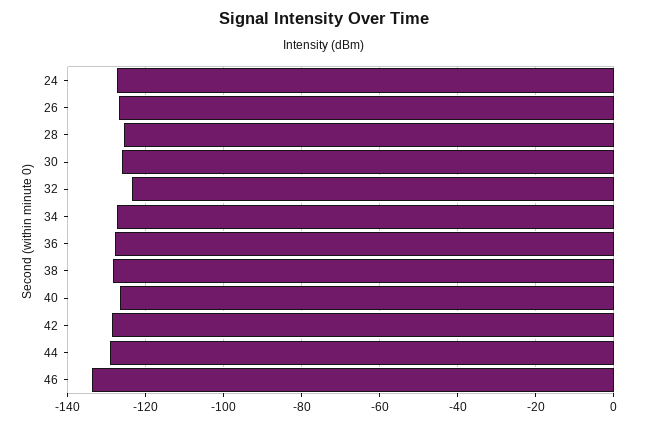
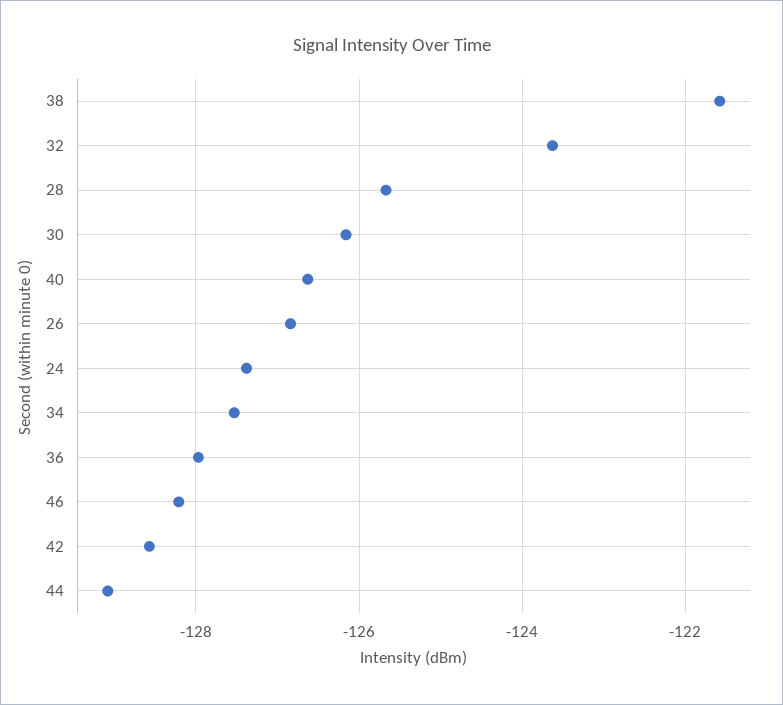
38: -128 -> -121.6
46: -134 -> -128.2

